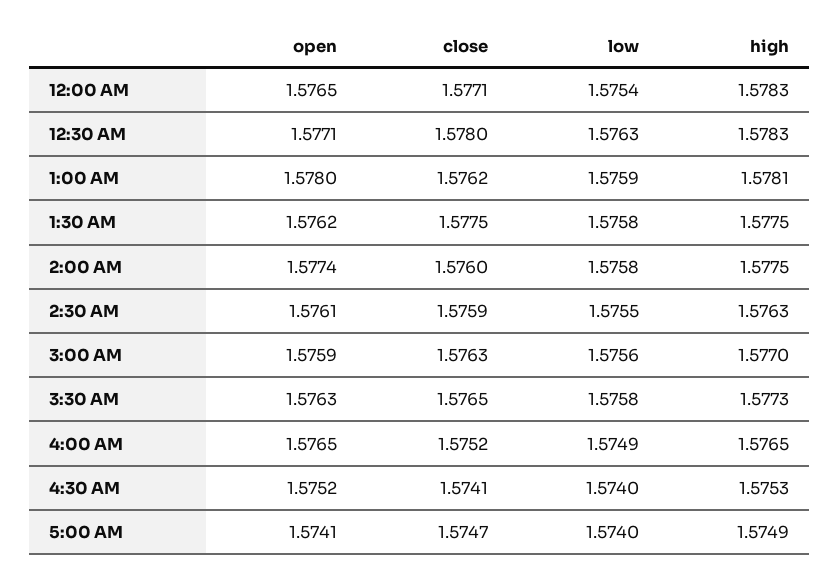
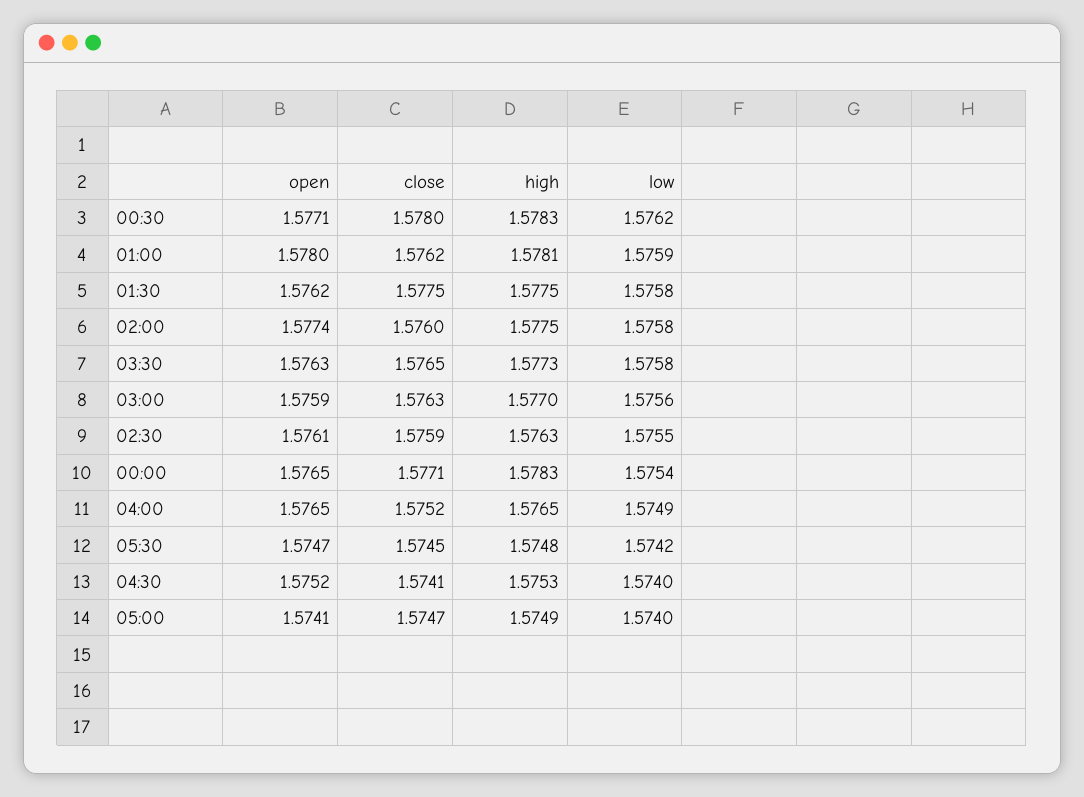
low, 12:30 AM: 1.5763 -> 1.5762
open, 05:30: none -> 1.5747
close, 05:30: none -> 1.5745
high, 05:30: none -> 1.5748
low, 05:30: none -> 1.5742

